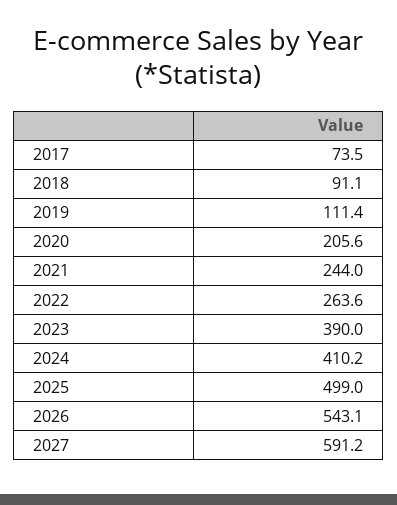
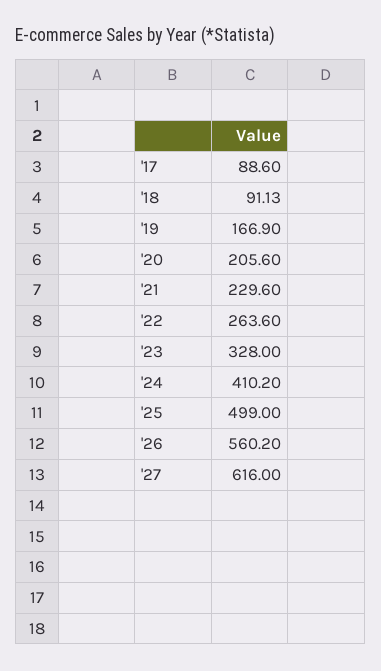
2017: 73.5 -> 88.6
2019: 111.4 -> 166.9
2021: 244 -> 229.6
2023: 390 -> 328
2026: 543.1 -> 560.2
2027: 591.2 -> 616

